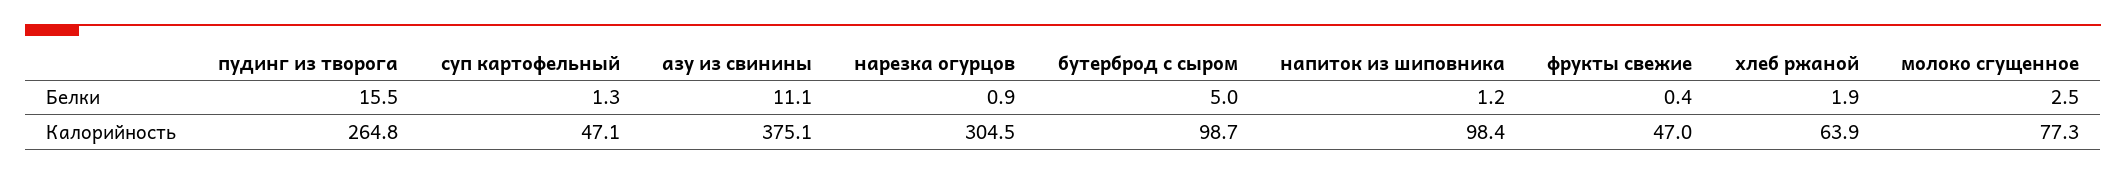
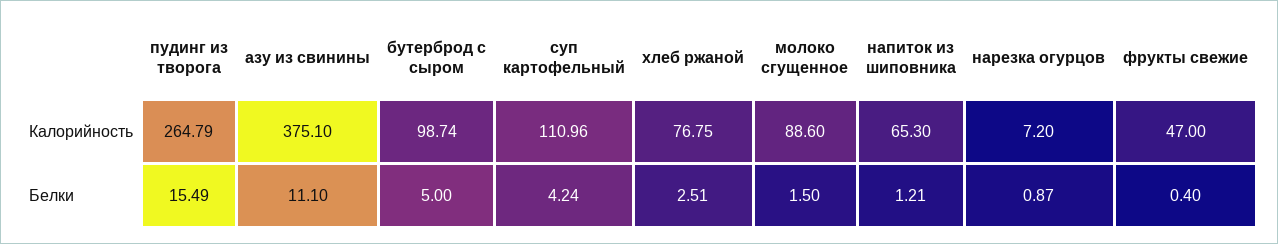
суп картофельный, Белки: 1.3 -> 4.24
хлеб ржаной, Белки: 1.9 -> 2.51
молоко сгущенное, Белки: 2.5 -> 1.5
суп картофельный, Калорийность: 47.1 -> 110.96
нарезка огурцов, Калорийность: 304.5 -> 7.2
напиток из шиповника, Калорийность: 98.4 -> 65.3
хлеб ржаной, Калорийность: 63.9 -> 76.75
молоко сгущенное, Калорийность: 77.3 -> 88.6

